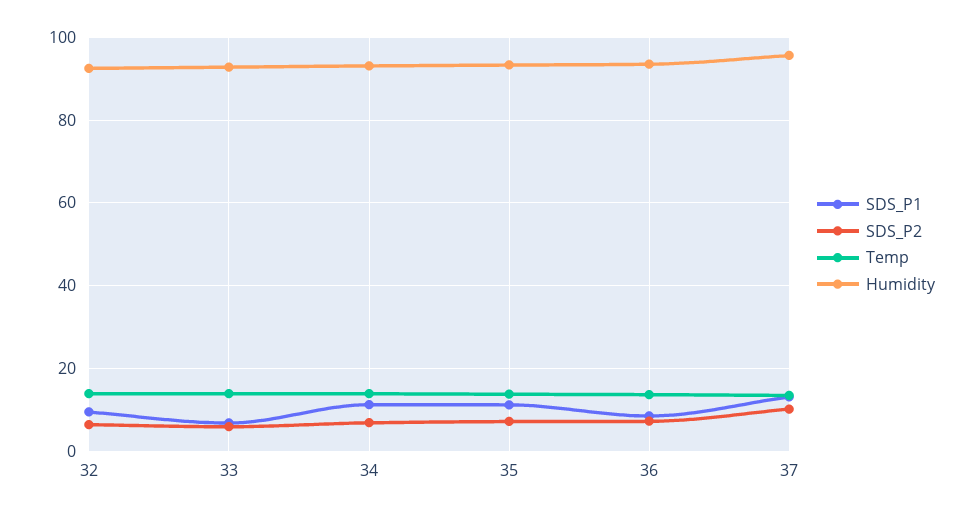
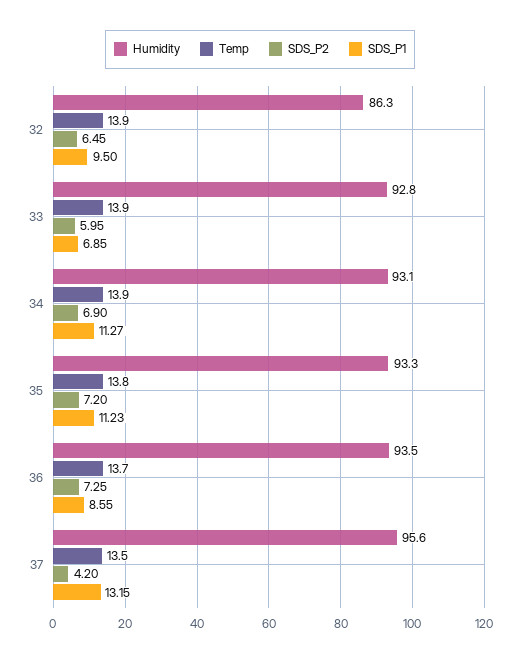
Humidity, 32: 92 -> 86.3
SDS_P2, 37: 10 -> 4.2

